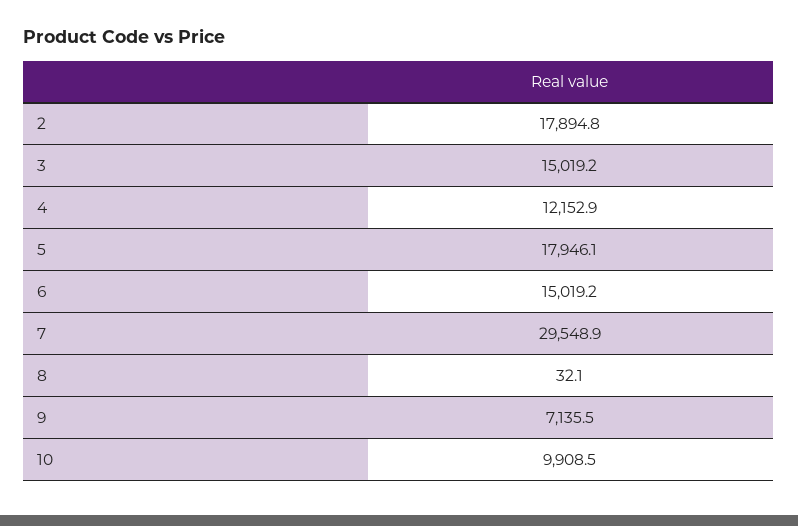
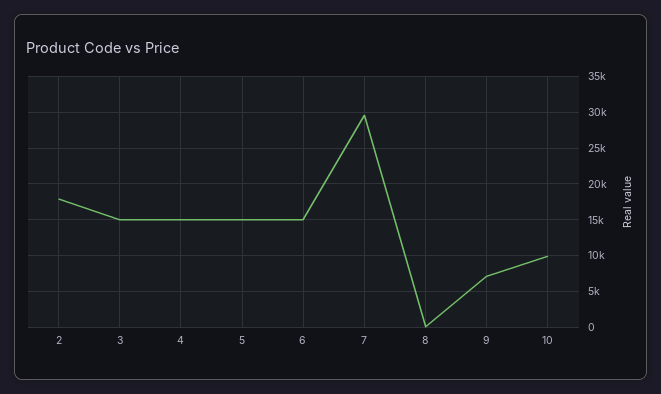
4: 12152.9 -> 15000
5: 17946.1 -> 15000

